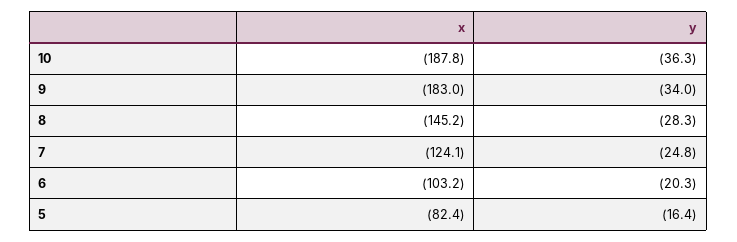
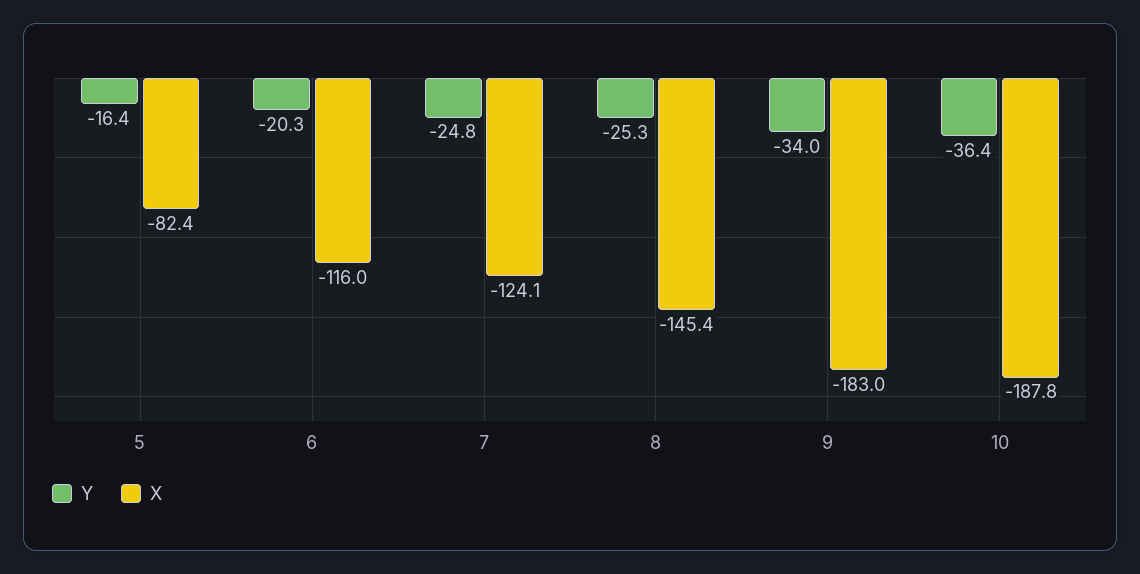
y, 10: -36.3 -> -36.4
x, 8: -145.2 -> -145.4
y, 8: -28.3 -> -25.3
x, 6: -103.2 -> -116

